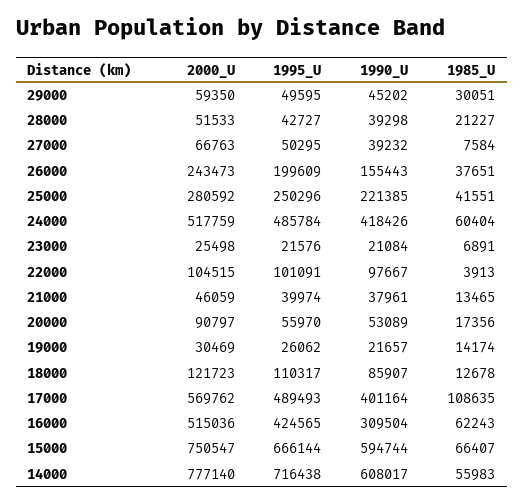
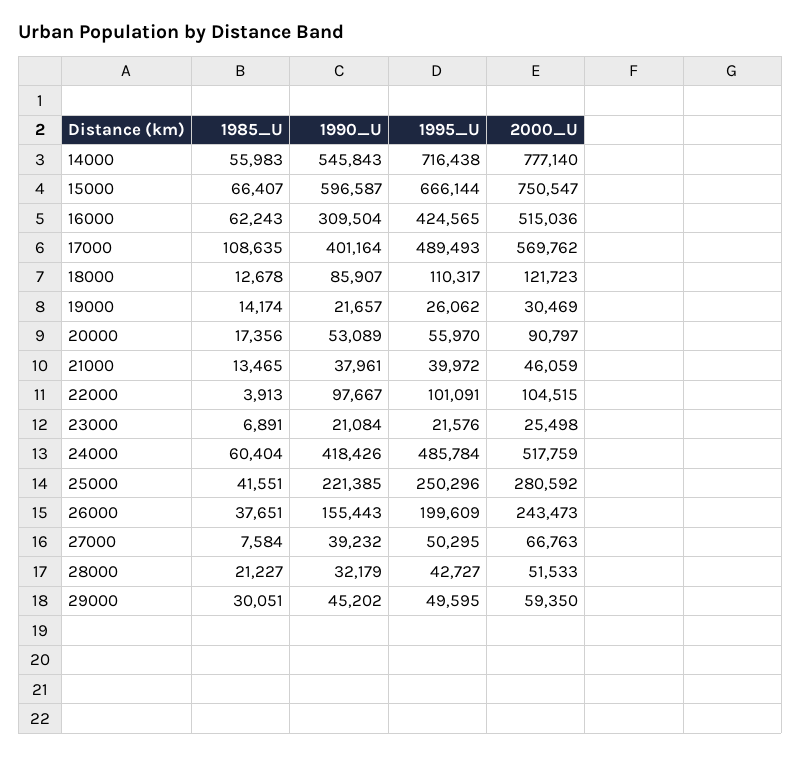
1990_U, 28000: 39298 -> 32179
1995_U, 21000: 39974 -> 39972
1990_U, 15000: 594744 -> 596587
1990_U, 14000: 608017 -> 545843

